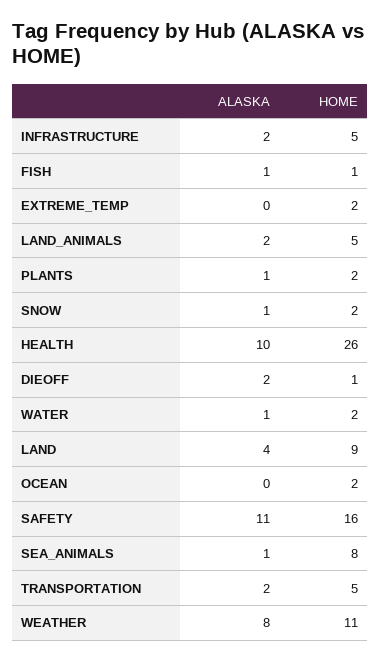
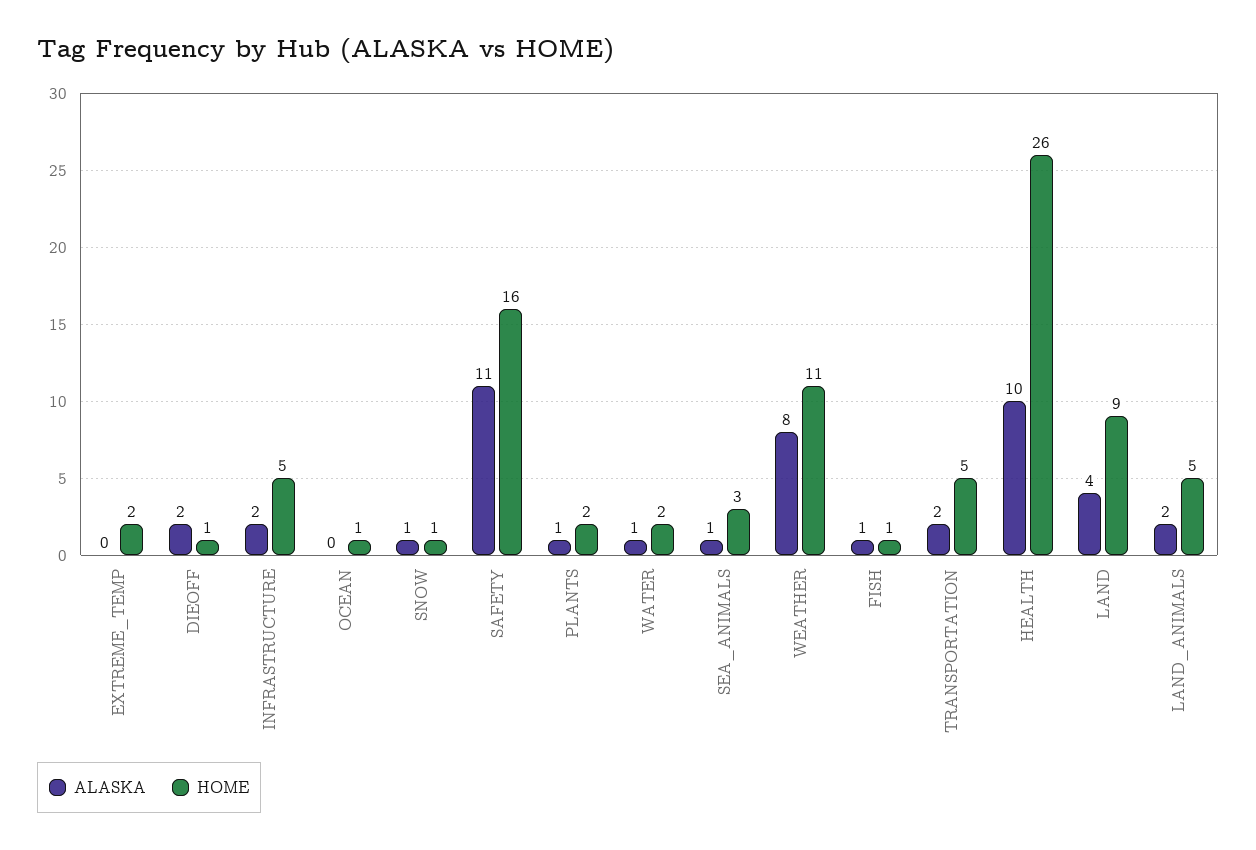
HOME, SNOW: 2 -> 1
HOME, OCEAN: 2 -> 1
HOME, SEA_ANIMALS: 8 -> 3

